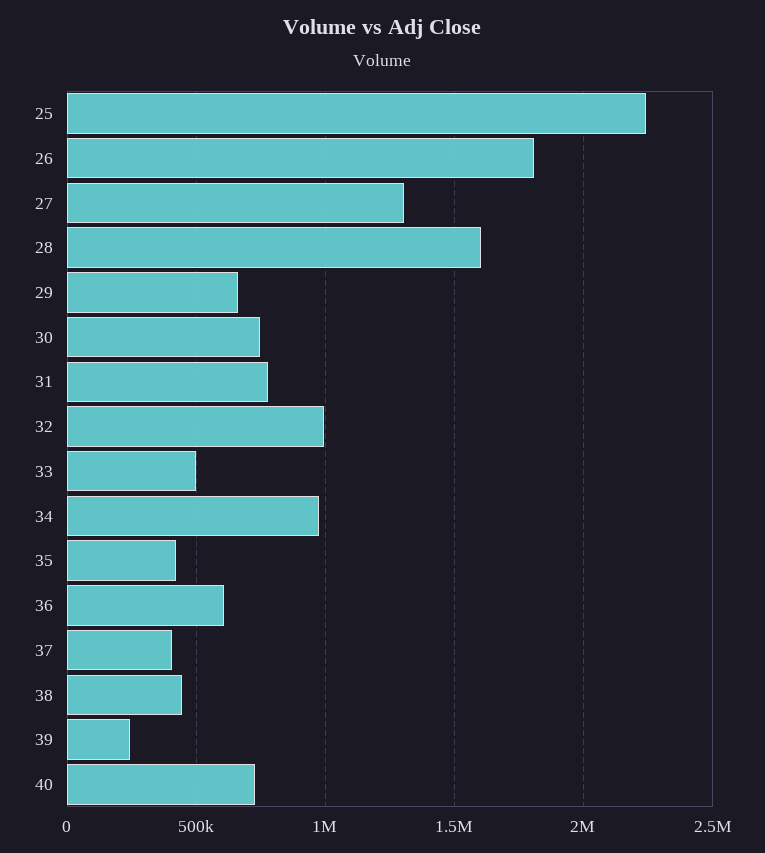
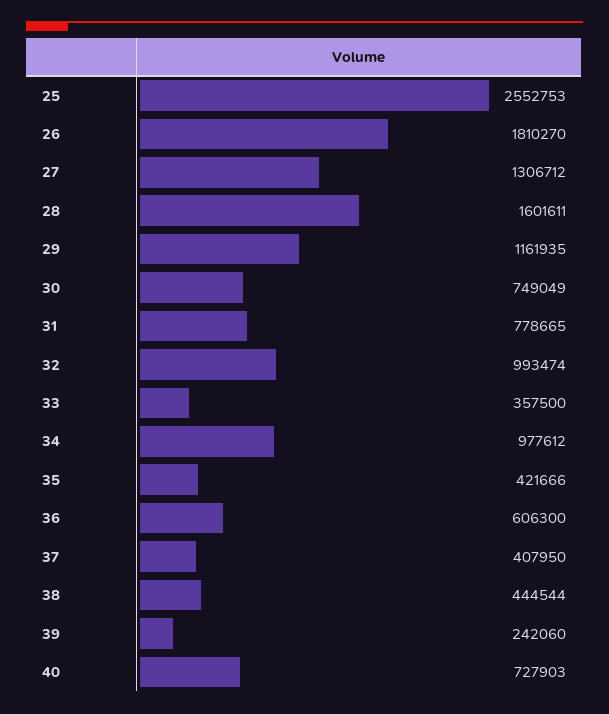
25: 2250000 -> 2552753
29: 650000 -> 1161935
33: 500000 -> 357500

